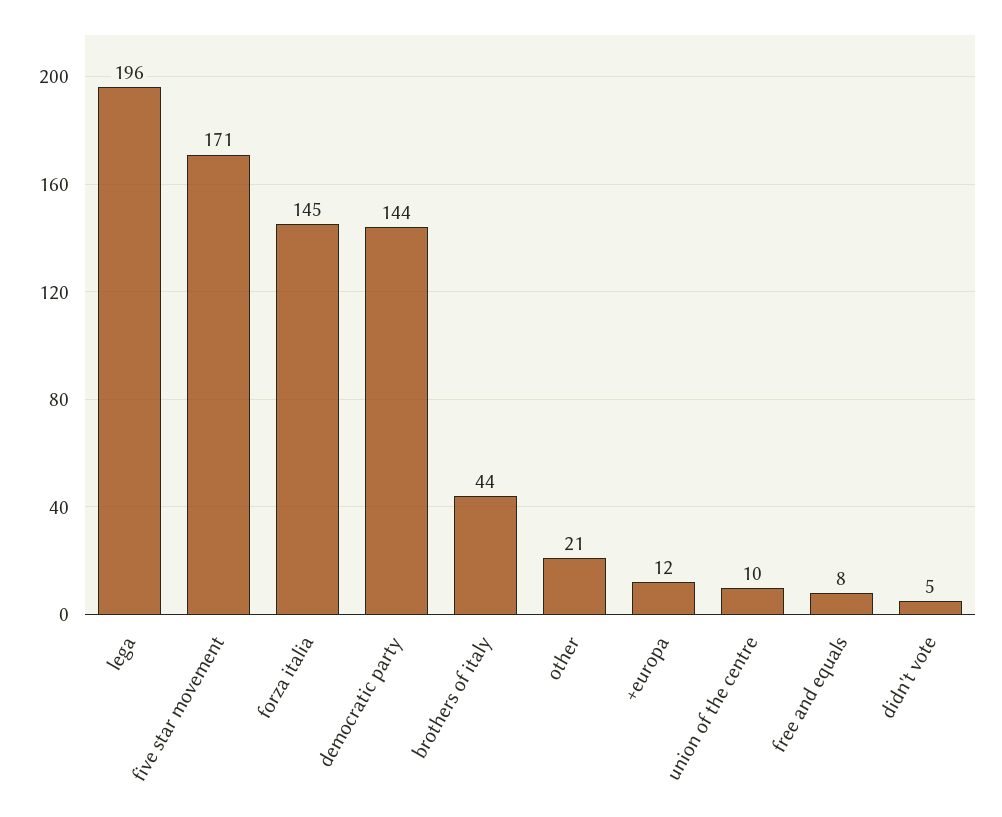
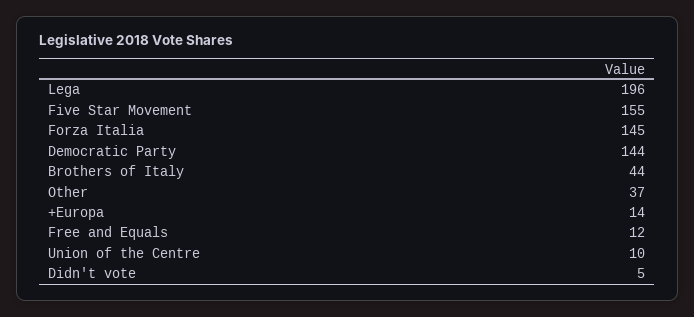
five star movement: 171 -> 155
other: 21 -> 37
+europa: 12 -> 14
free and equals: 8 -> 12

